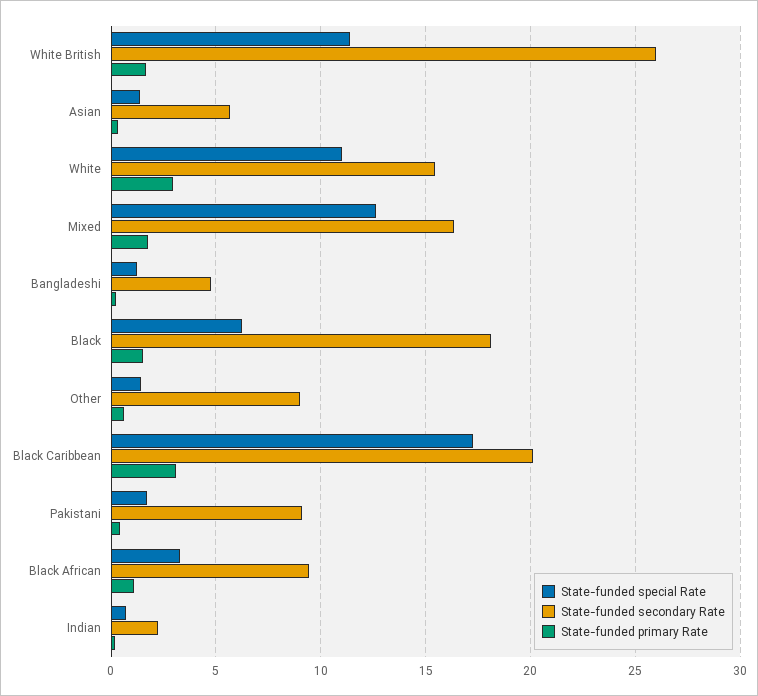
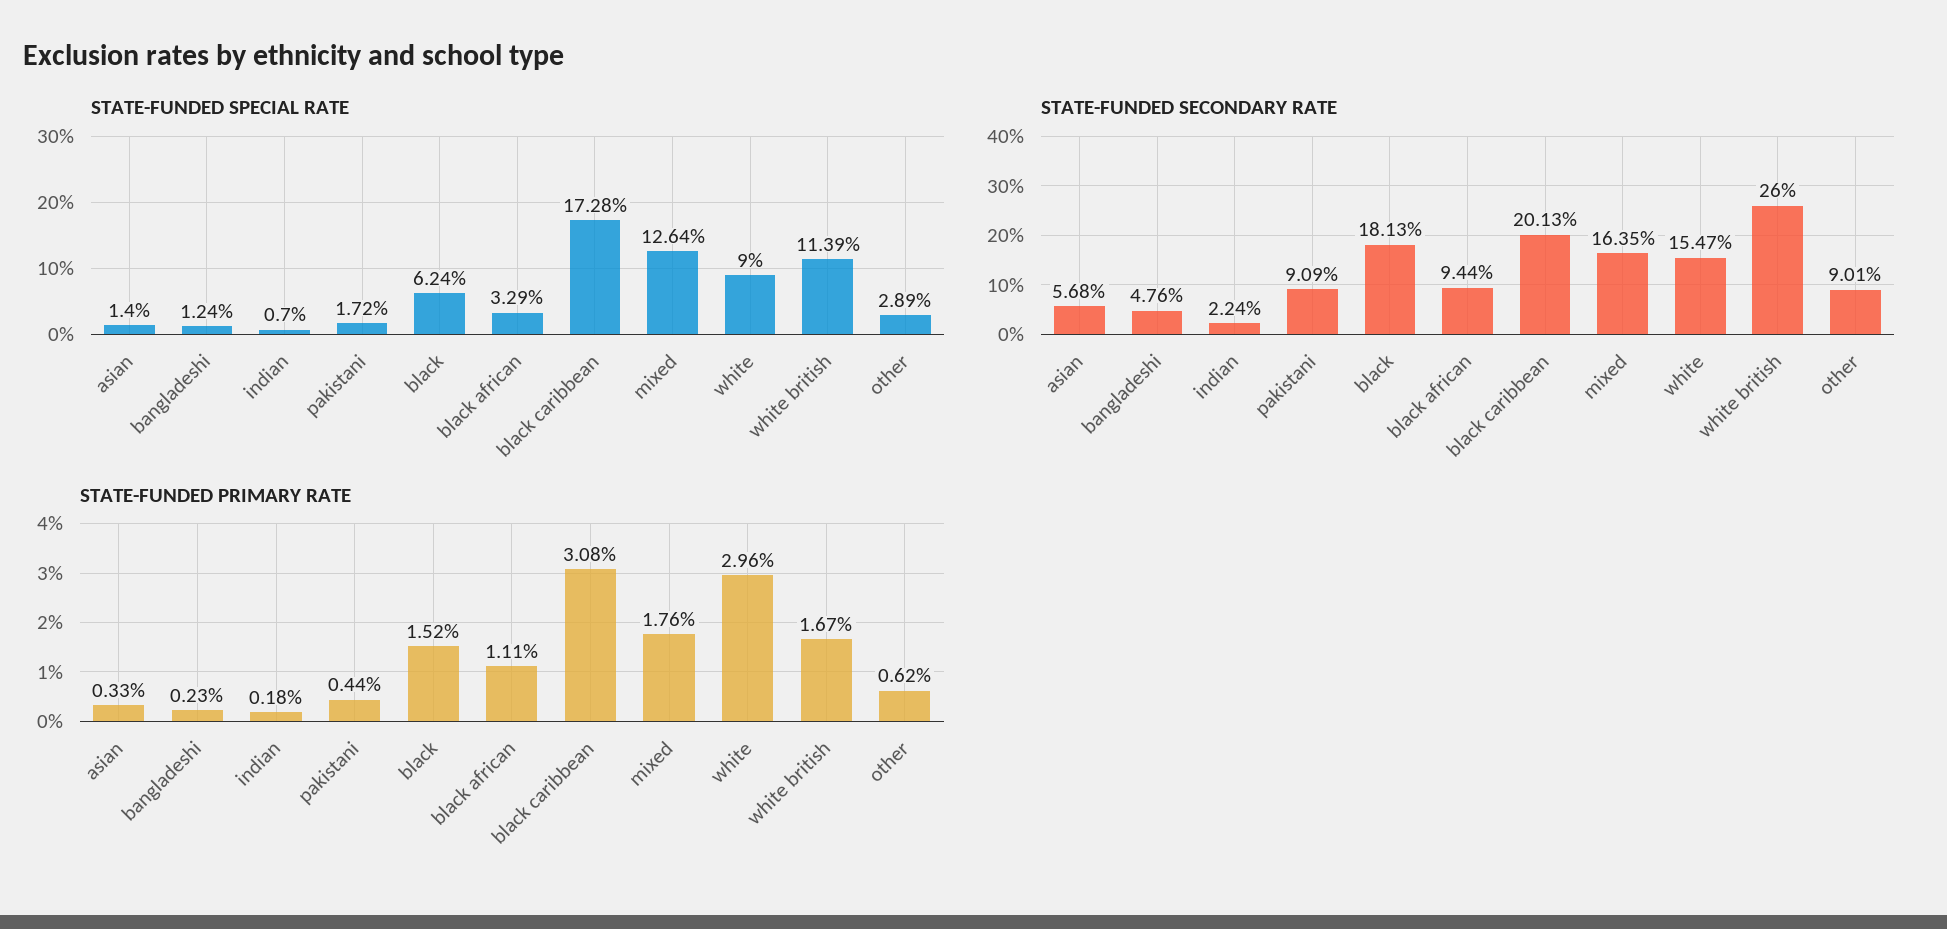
State-funded special Rate, White: 11 -> 9
State-funded special Rate, Other: 1.5 -> 2.89

